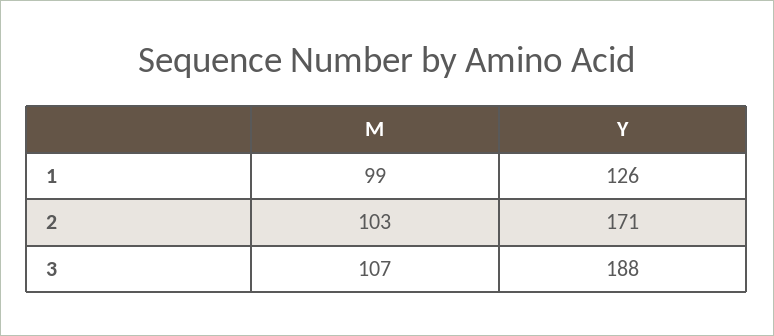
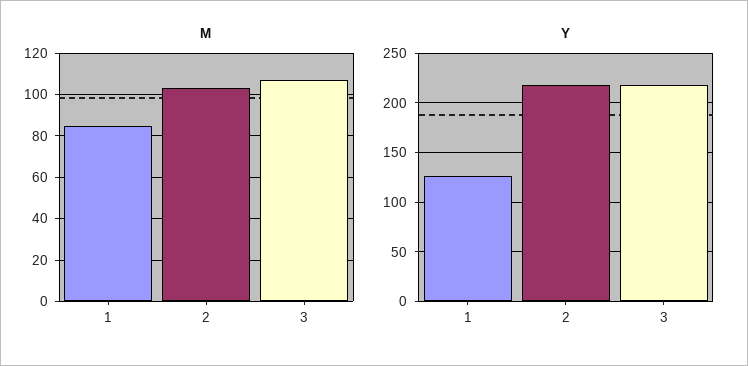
M, 1: 99 -> 85
Y, 2: 171 -> 220
Y, 3: 188 -> 220

